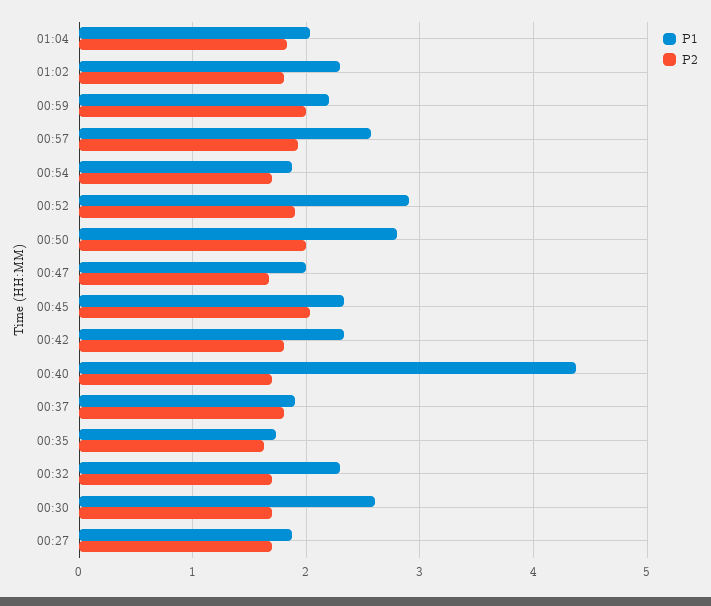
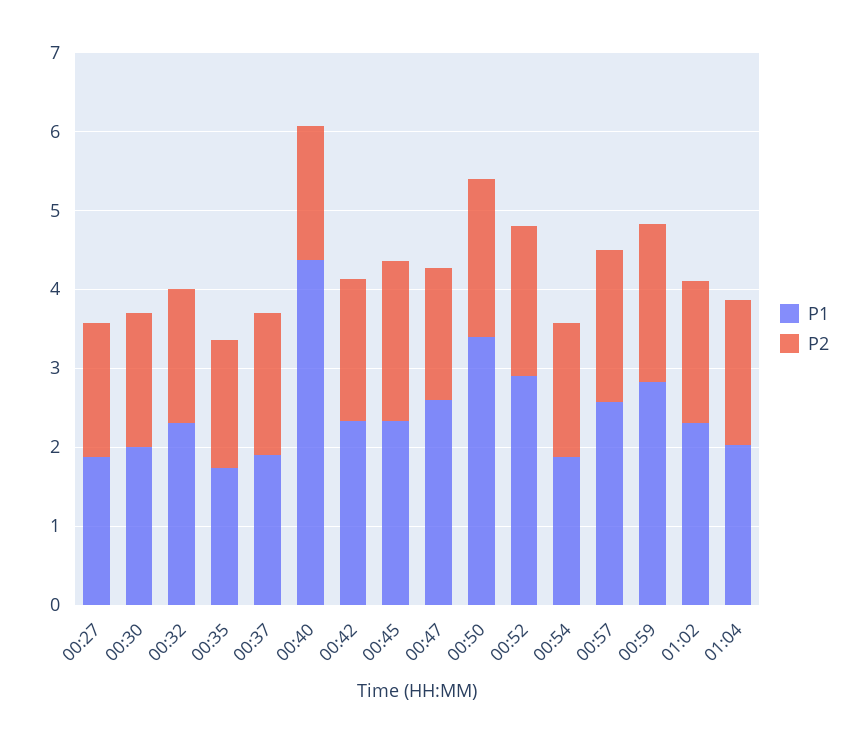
P1, 00:59: 2.2 -> 2.8
P1, 00:50: 2.8 -> 3.4
P1, 00:47: 2 -> 2.6
P1, 00:30: 2.6 -> 2

